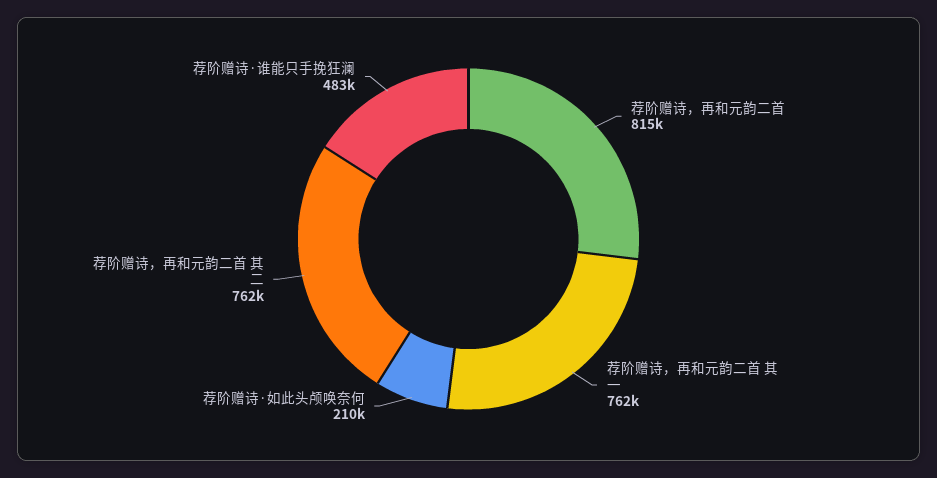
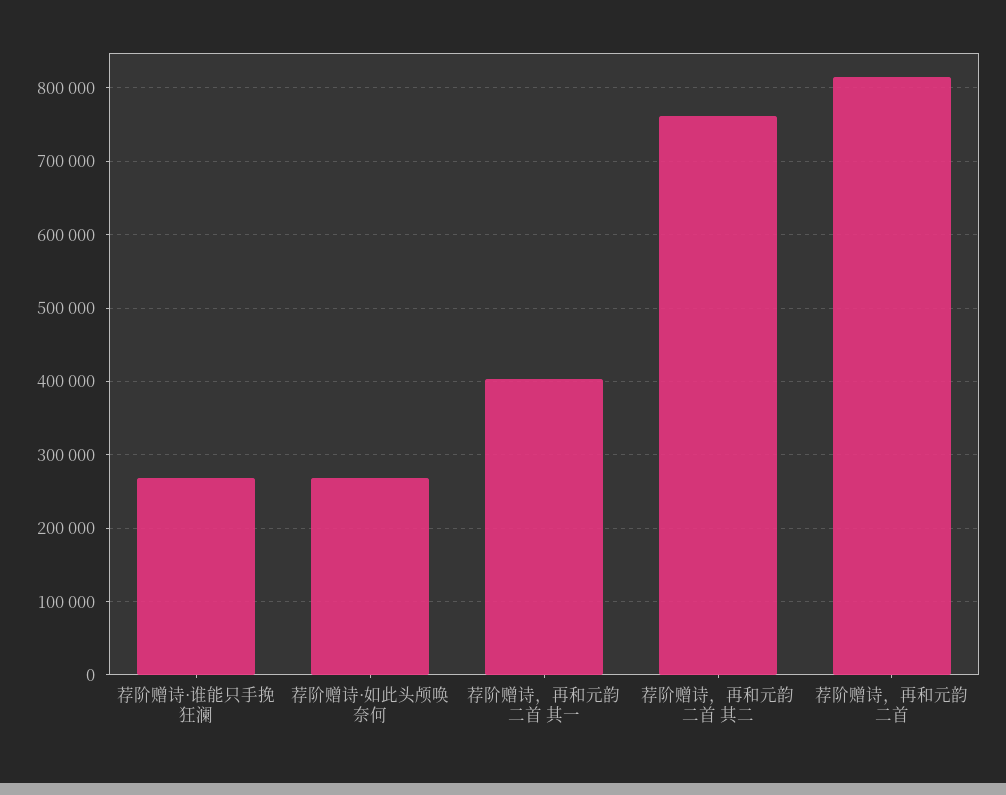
荐阶赠诗，再和元韵二首 其一: 762000 -> 400000
荐阶赠诗·如此头颅唤奈何: 210000 -> 270000
荐阶赠诗·谁能只手挽狂澜: 483000 -> 270000

